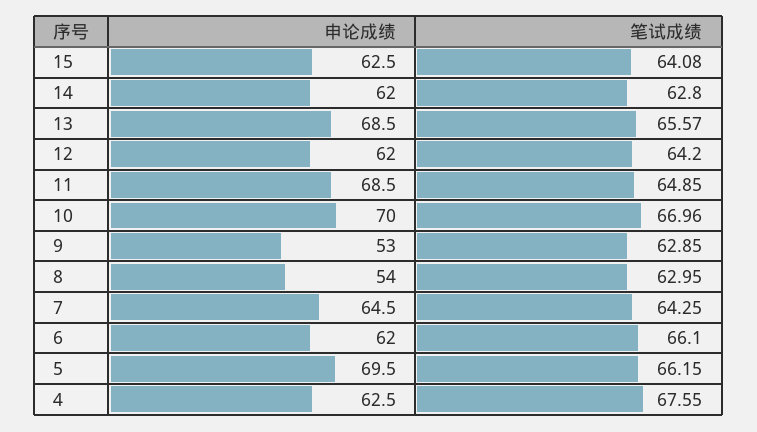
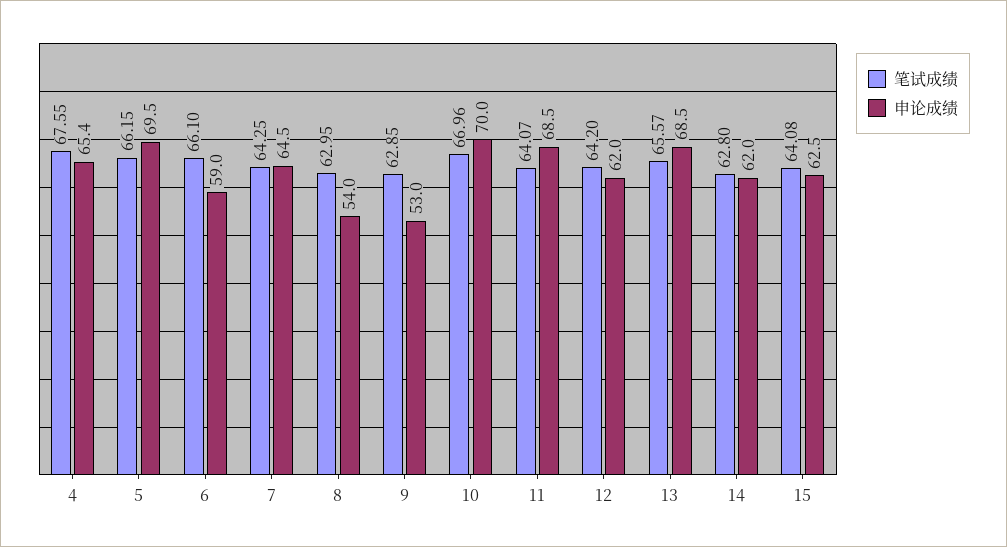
笔试成绩, 11: 64.85 -> 64.07
申论成绩, 6: 62 -> 59
申论成绩, 4: 62.5 -> 65.4

